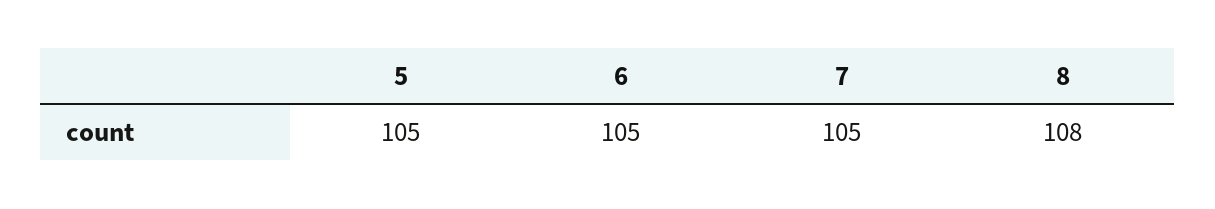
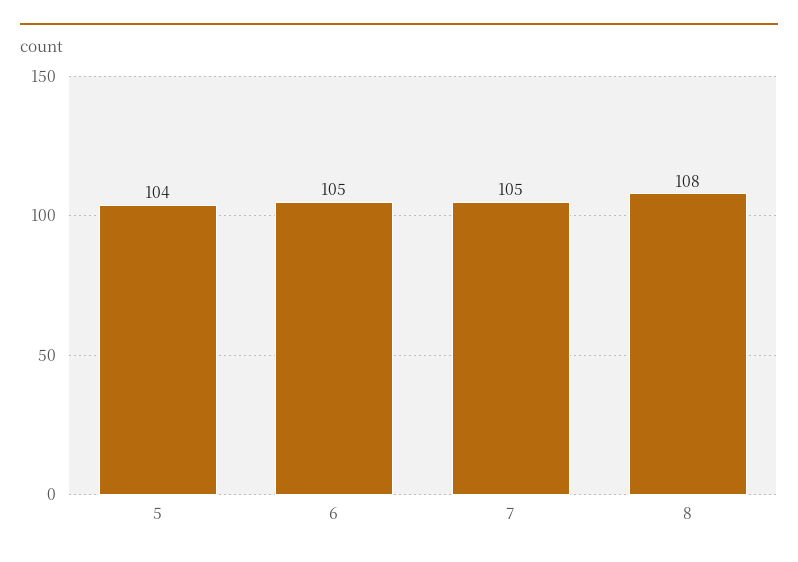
5: 105 -> 104

